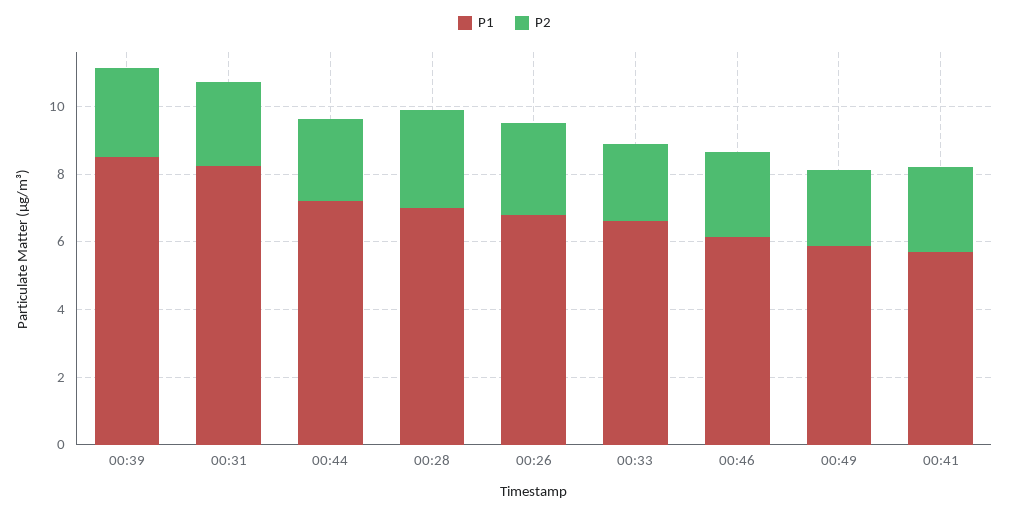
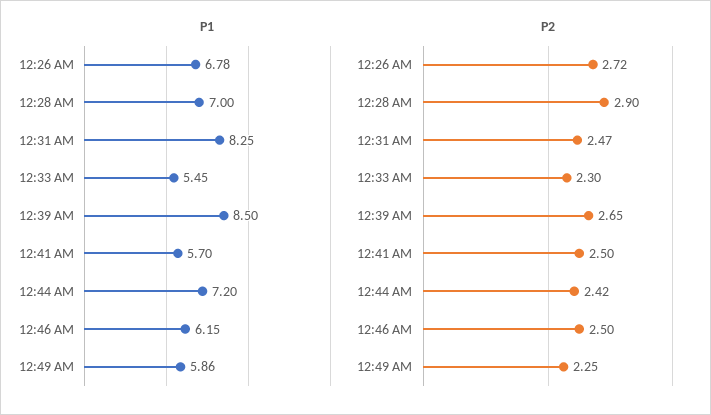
P1, 00:33: 6.5 -> 5.45

